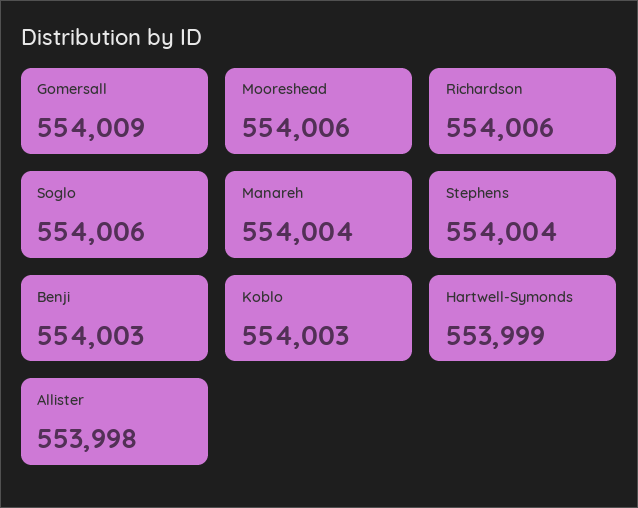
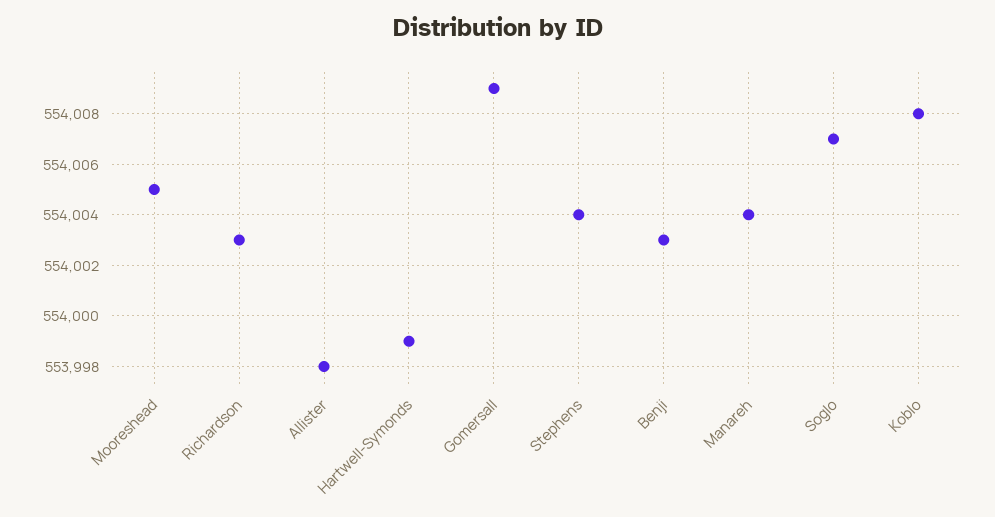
Mooreshead: 554006 -> 554005
Richardson: 554006 -> 554003
Soglo: 554006 -> 554007
Koblo: 554003 -> 554008

